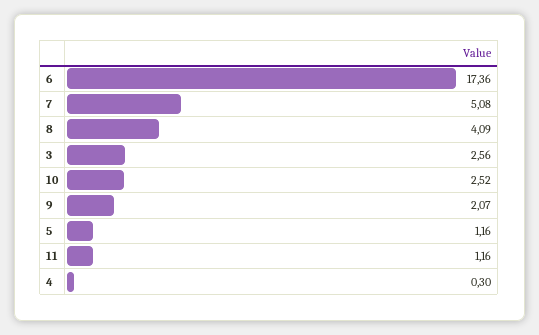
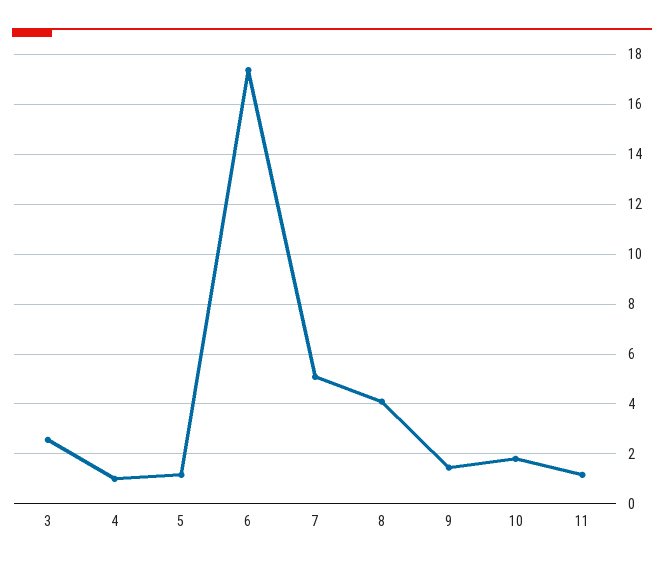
10: 2.52 -> 1.75
9: 2.07 -> 1.5
4: 0.3 -> 1

